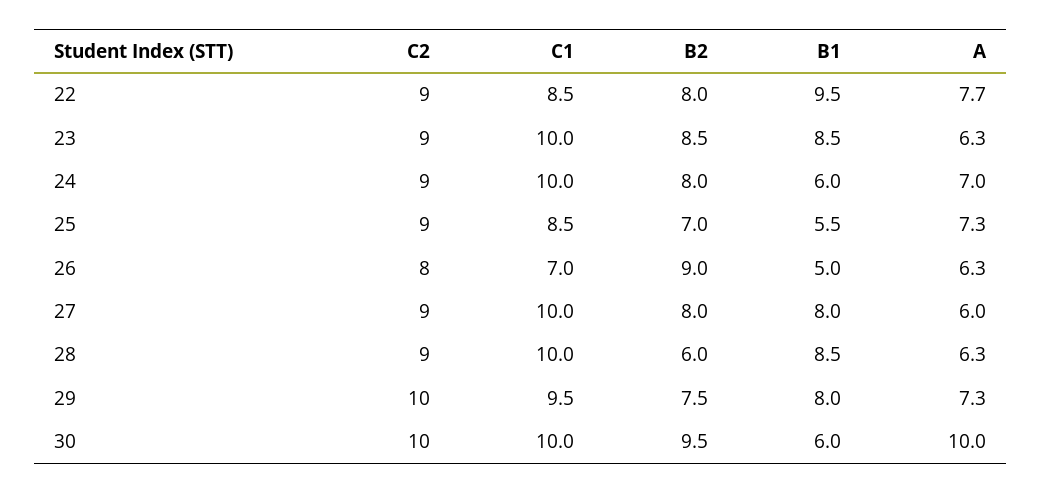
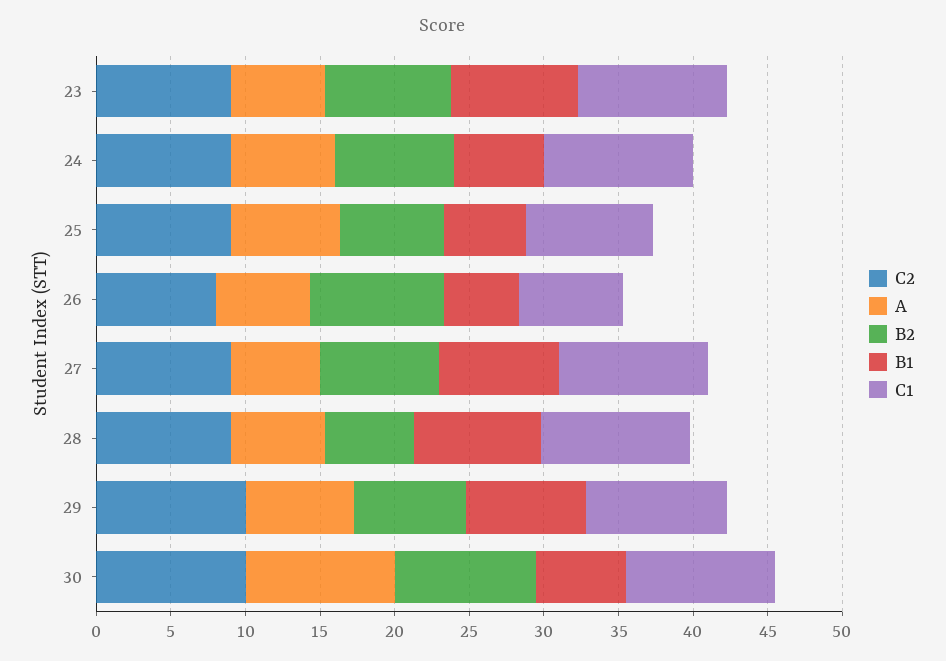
C2, 22: 9 -> none
C1, 22: 8.5 -> none
B2, 22: 8 -> none
B1, 22: 9.5 -> none
A, 22: 7.7 -> none

